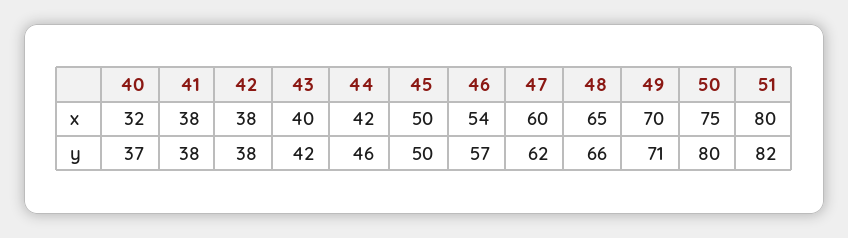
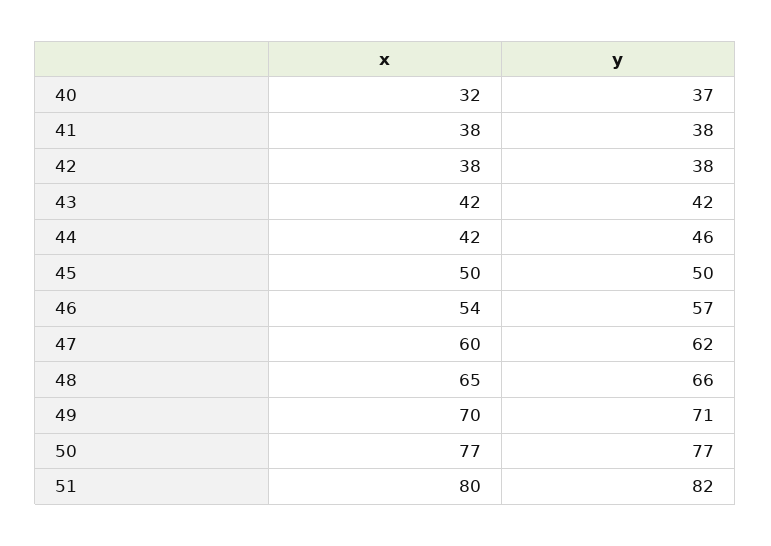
43, x: 40 -> 42
50, x: 75 -> 77
50, y: 80 -> 77

